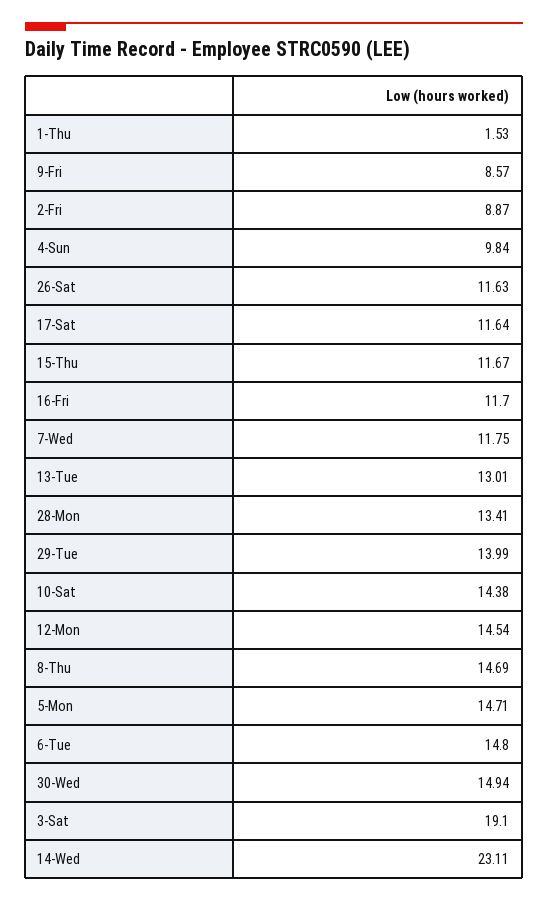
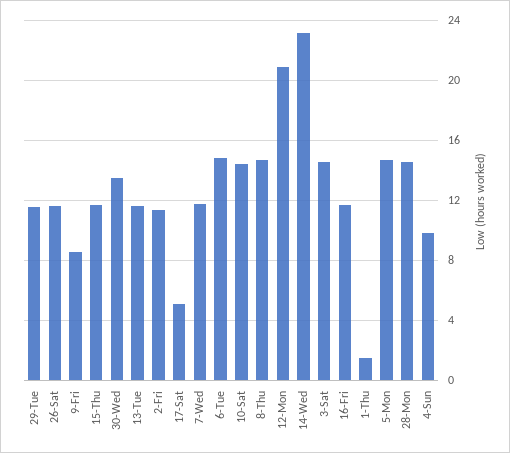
2-Fri: 8.87 -> 11.5
17-Sat: 11.64 -> 5
13-Tue: 13.01 -> 11.5
28-Mon: 13.41 -> 14.5
29-Tue: 13.99 -> 11.5
12-Mon: 14.54 -> 21
30-Wed: 14.94 -> 13.5
3-Sat: 19.1 -> 14.5

